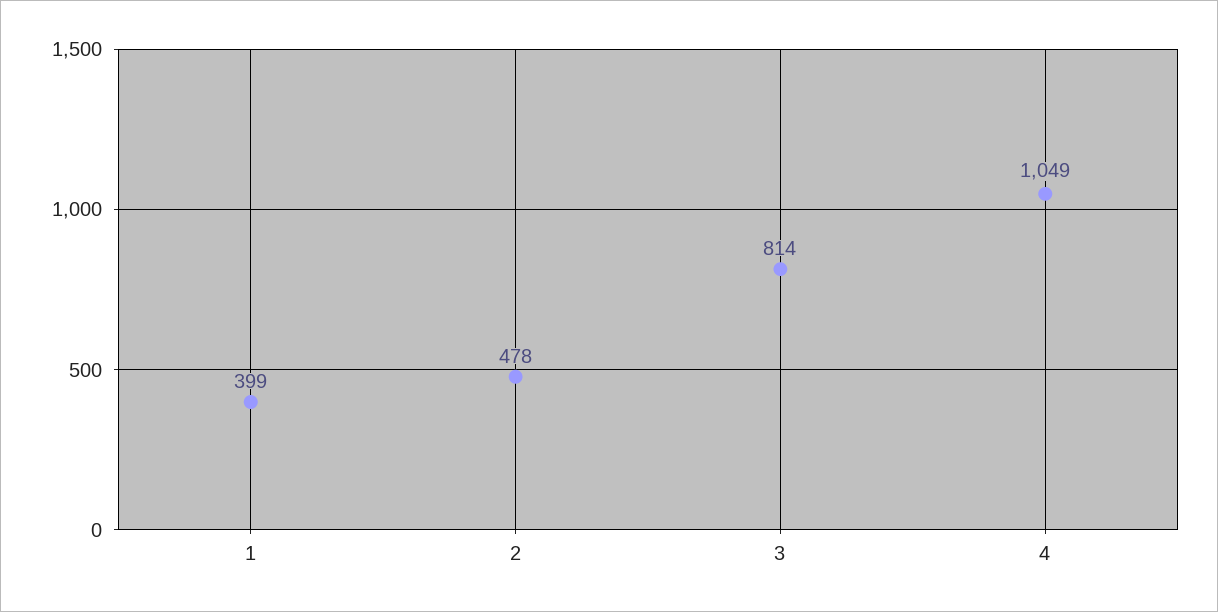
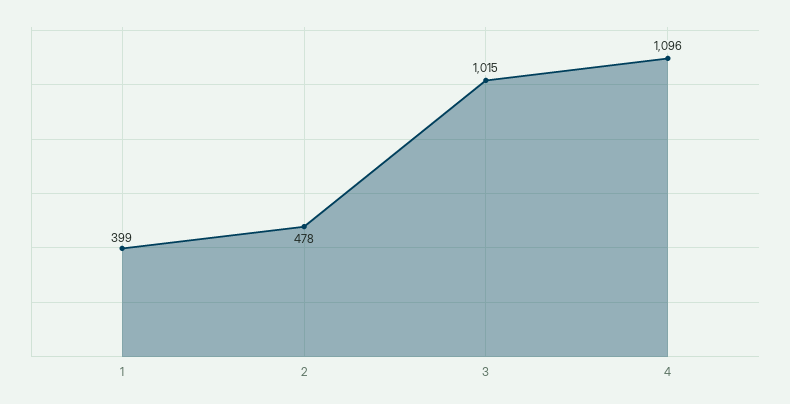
3: 814 -> 1015
4: 1049 -> 1096

